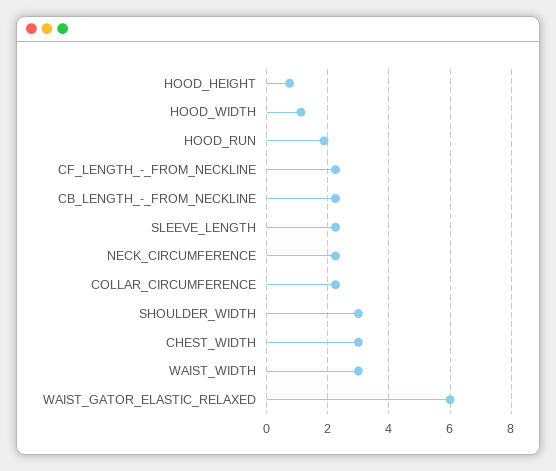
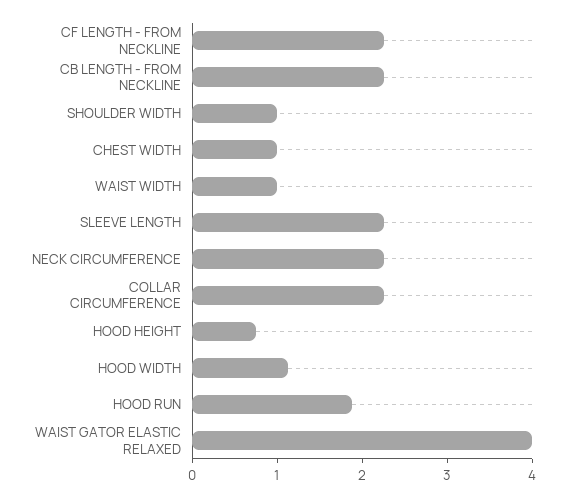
SHOULDER_WIDTH: 3 -> 1
CHEST_WIDTH: 3 -> 1
WAIST_WIDTH: 3 -> 1
WAIST_GATOR_ELASTIC_RELAXED: 6 -> 4

